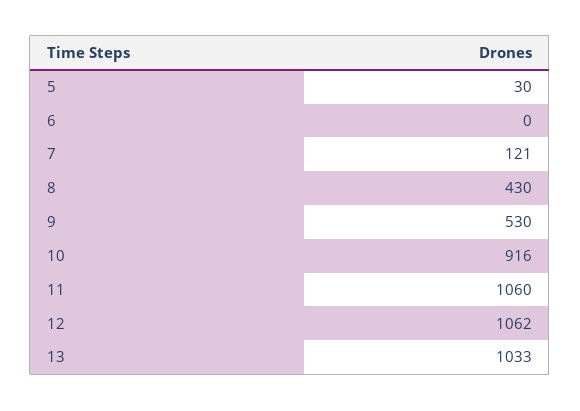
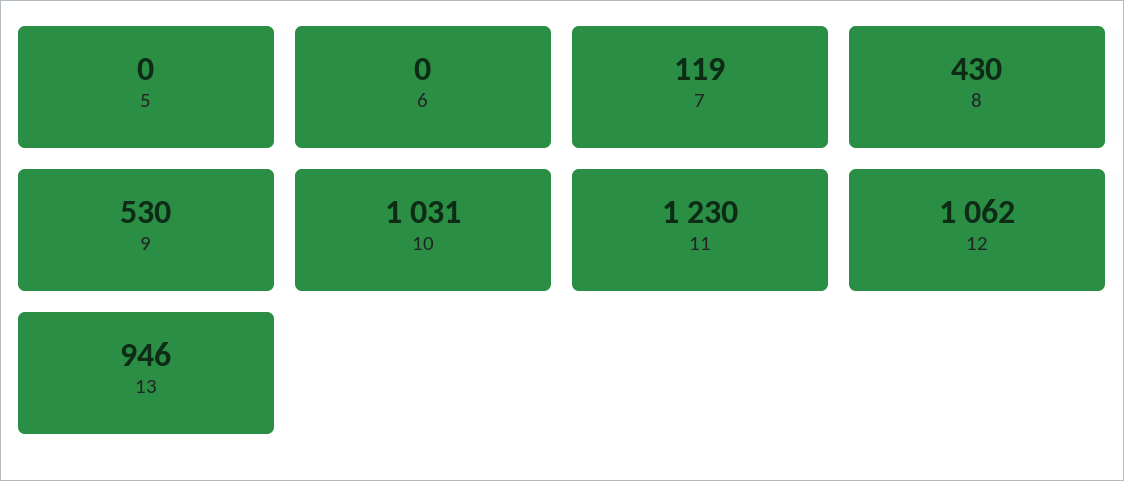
5: 30 -> 0
7: 121 -> 119
10: 916 -> 1031
11: 1060 -> 1230
13: 1033 -> 946

